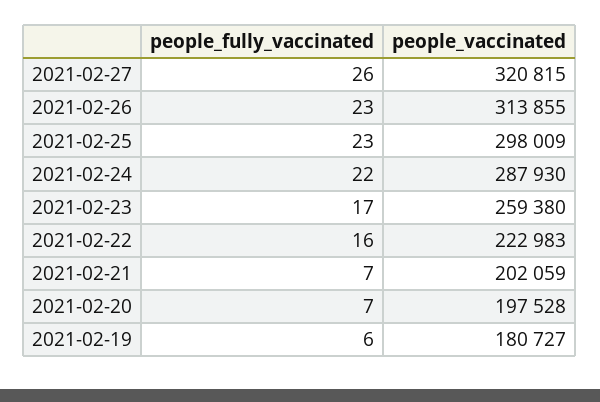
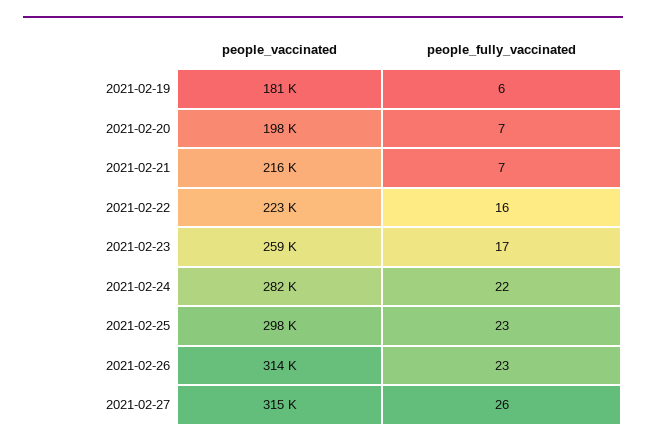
people_vaccinated, 2021-02-27: 320815 -> 315000
people_vaccinated, 2021-02-24: 287930 -> 282000
people_vaccinated, 2021-02-21: 202059 -> 216000

